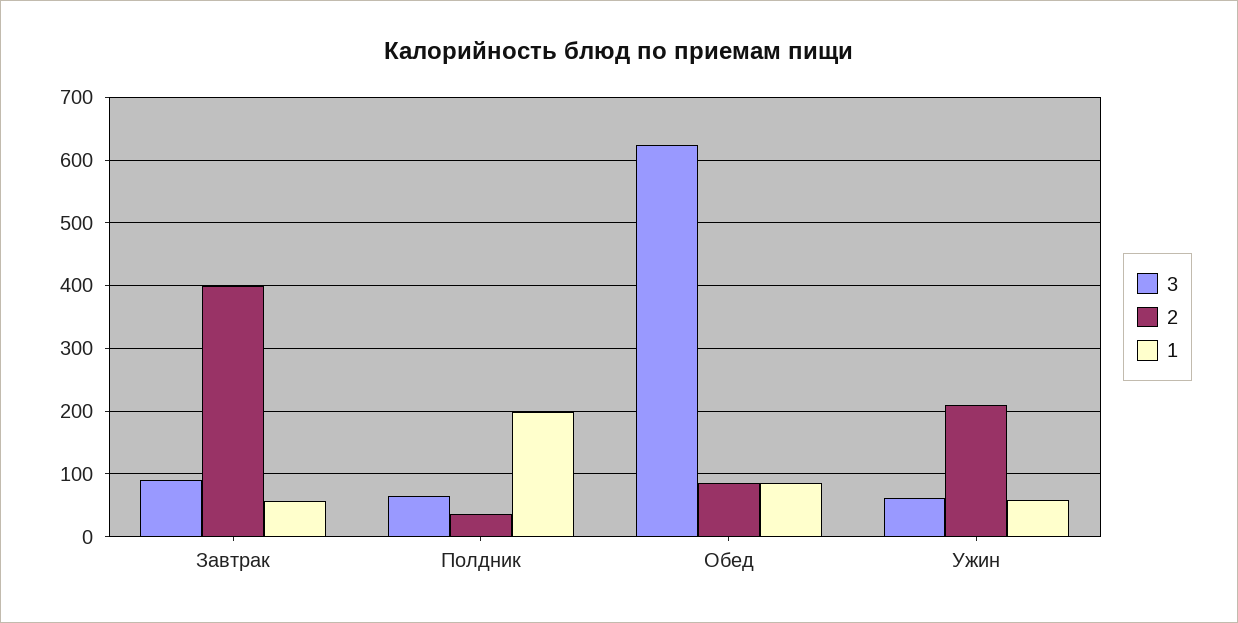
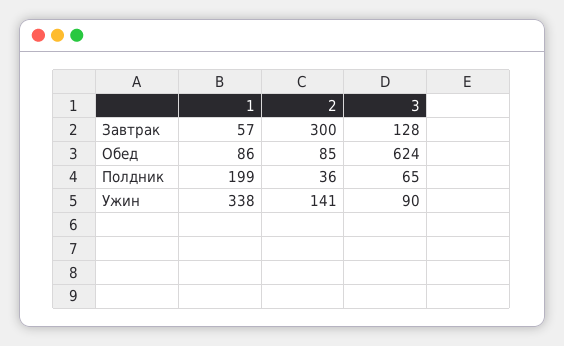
3, Завтрак: 90 -> 128
2, Завтрак: 400 -> 300
3, Ужин: 60 -> 90
2, Ужин: 210 -> 141
1, Ужин: 60 -> 338

